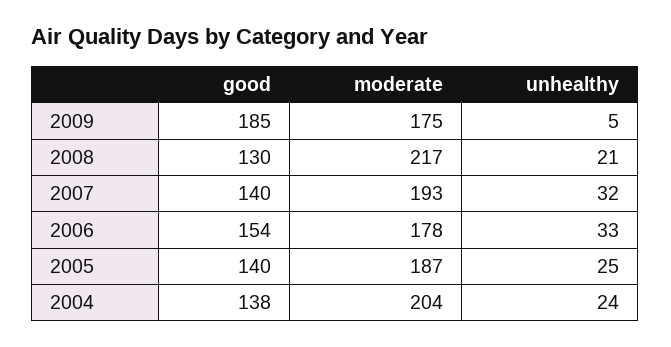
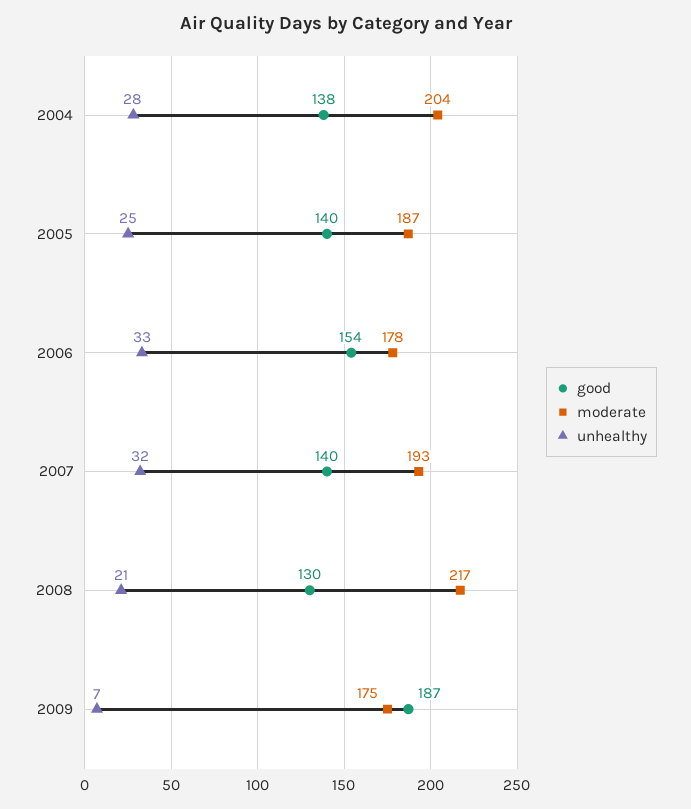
good, 2009: 185 -> 187
unhealthy, 2009: 5 -> 7
unhealthy, 2004: 24 -> 28

